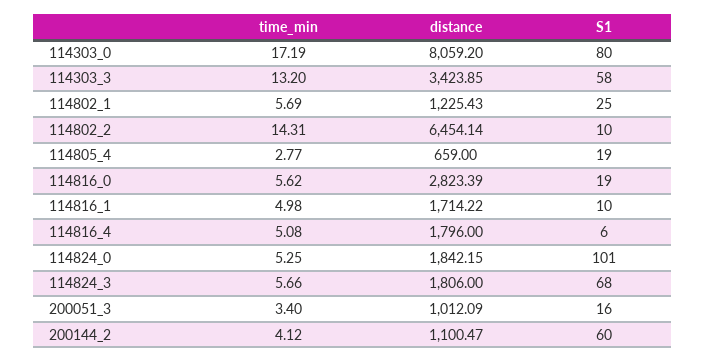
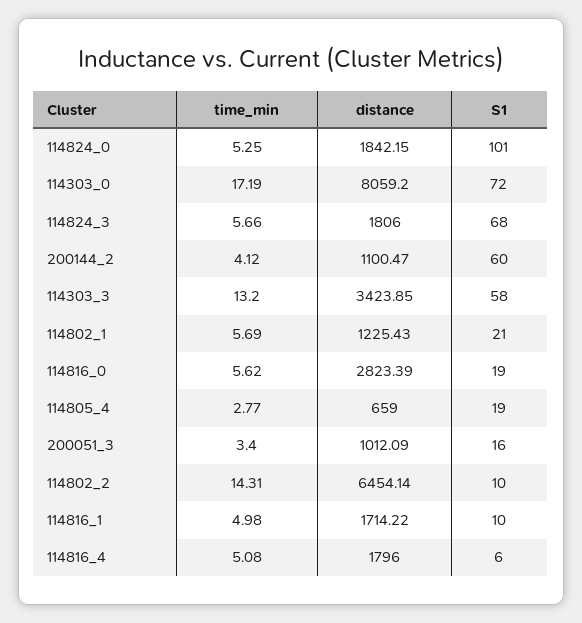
S1, 114303_0: 80 -> 72
S1, 114802_1: 25 -> 21

